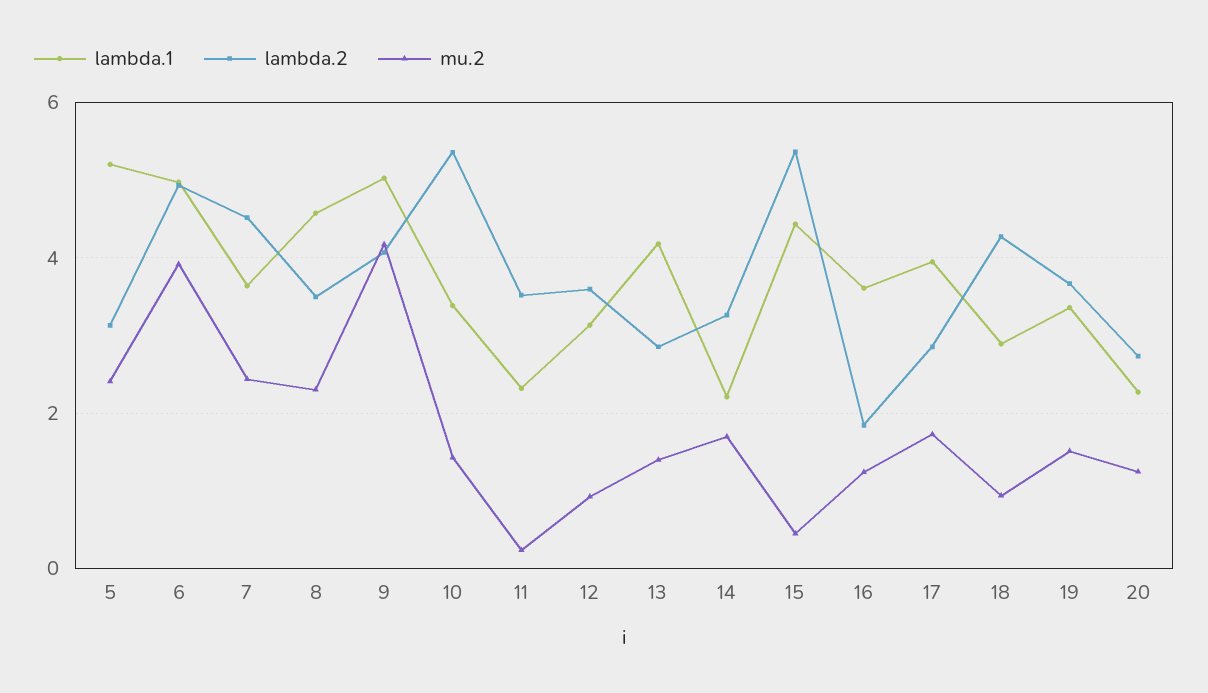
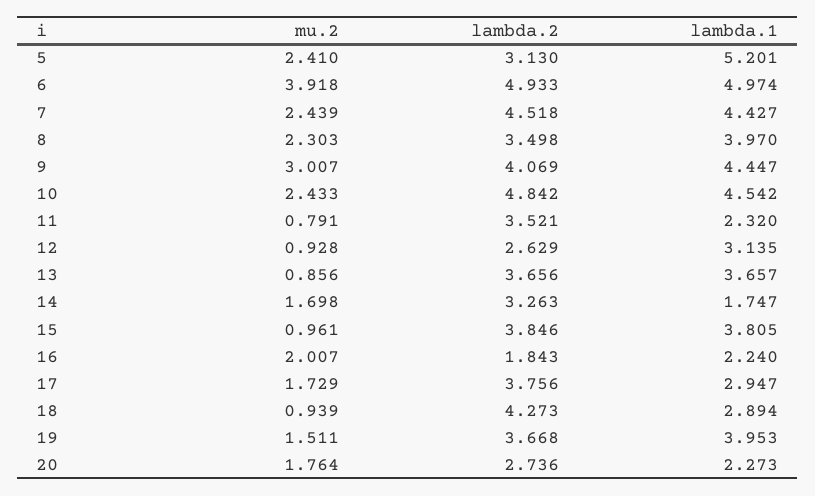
lambda.1, 7: 3.6 -> 4.427
lambda.1, 8: 4.6 -> 3.97
lambda.1, 9: 5 -> 4.447
mu.2, 9: 4.2 -> 3.007
lambda.1, 10: 3.4 -> 4.542
lambda.2, 10: 5.4 -> 4.842
mu.2, 10: 1.4 -> 2.433
mu.2, 11: 0.2 -> 0.791
lambda.2, 12: 3.6 -> 2.629
lambda.1, 13: 4.2 -> 3.657
lambda.2, 13: 2.8 -> 3.656
mu.2, 13: 1.4 -> 0.856
lambda.1, 14: 2.2 -> 1.747
lambda.1, 15: 4.4 -> 3.805
lambda.2, 15: 5.4 -> 3.846
mu.2, 15: 0.4 -> 0.961
lambda.1, 16: 3.6 -> 2.24
mu.2, 16: 1.2 -> 2.007
lambda.1, 17: 4 -> 2.947
lambda.2, 17: 2.8 -> 3.756
lambda.1, 19: 3.4 -> 3.953
mu.2, 20: 1.2 -> 1.764

